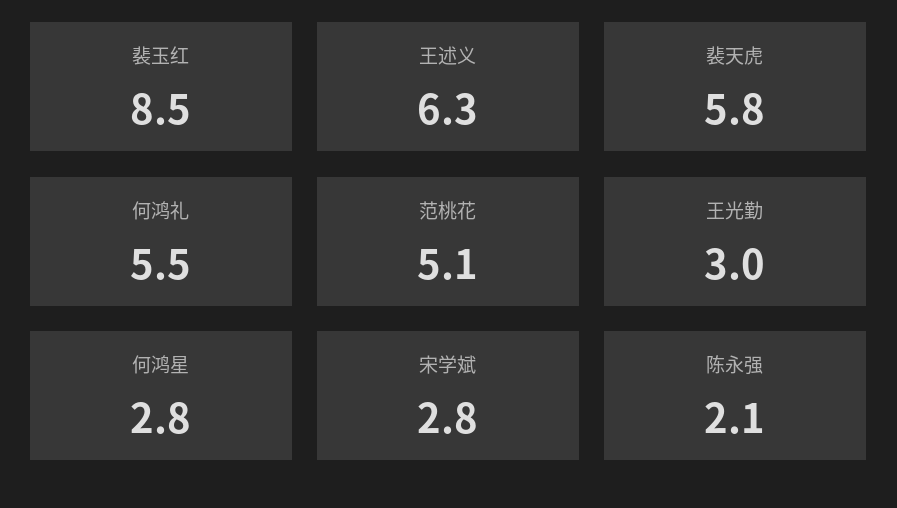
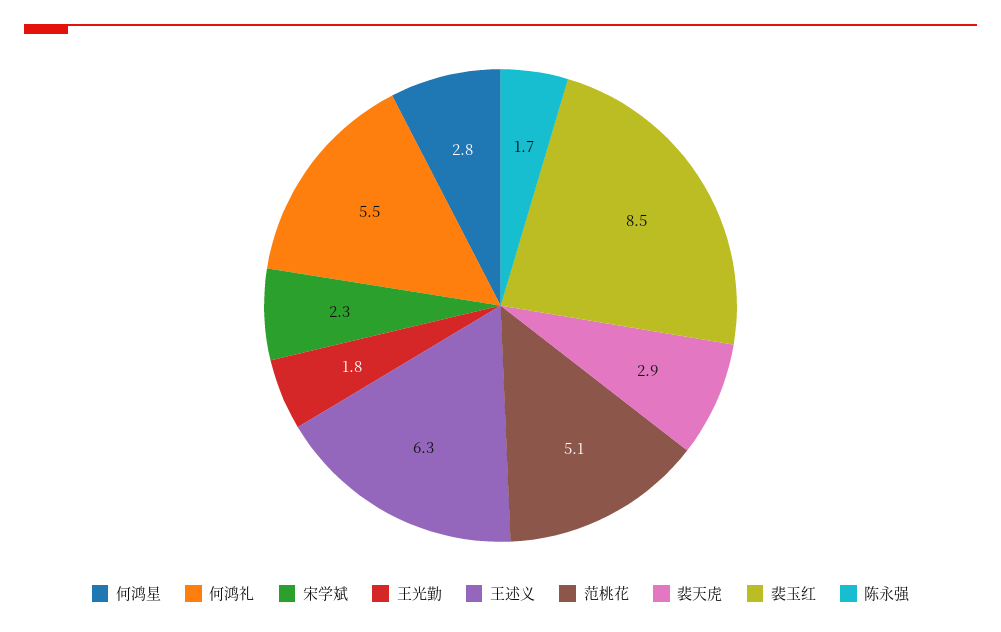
裴天虎: 5.8 -> 2.9
王光勤: 3 -> 1.8
宋学斌: 2.8 -> 2.3
陈永强: 2.1 -> 1.7

